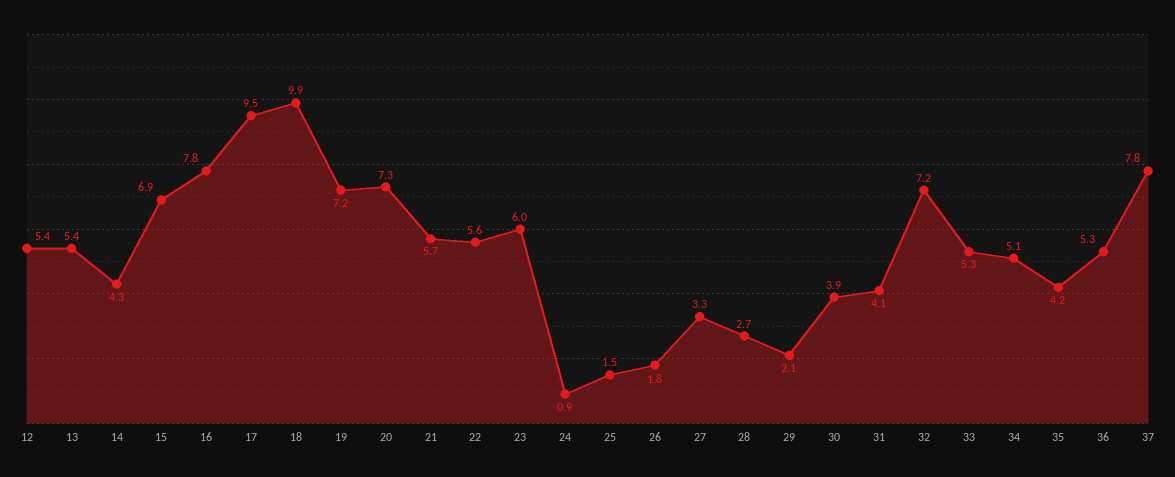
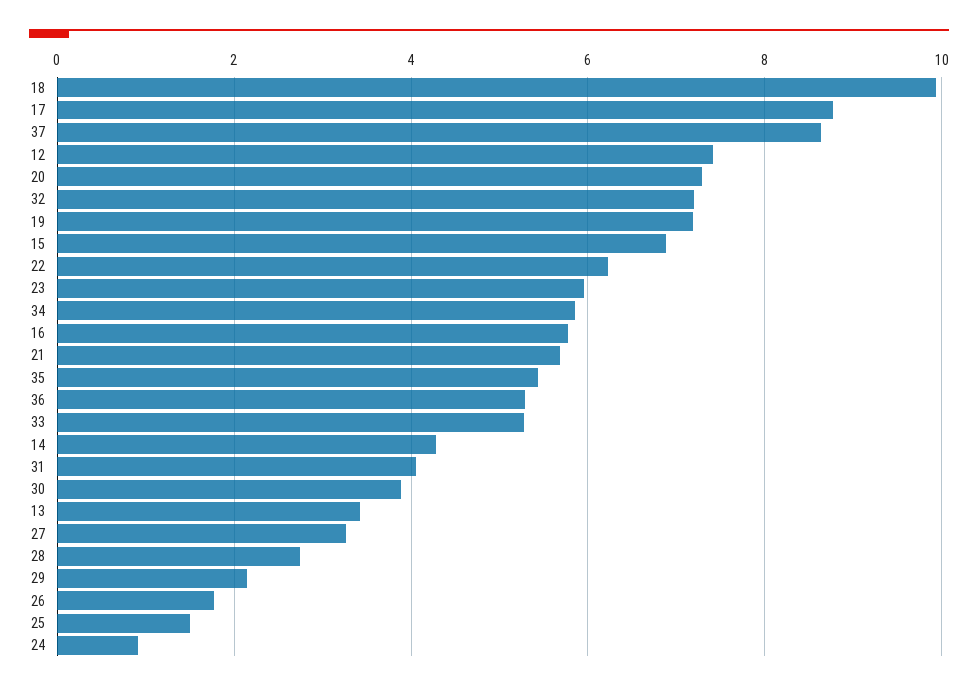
12: 5.4 -> 7.4
13: 5.4 -> 3.4
16: 7.8 -> 5.8
17: 9.5 -> 8.8
22: 5.6 -> 6.2
34: 5.1 -> 5.8
35: 4.2 -> 5.4
37: 7.8 -> 8.6

